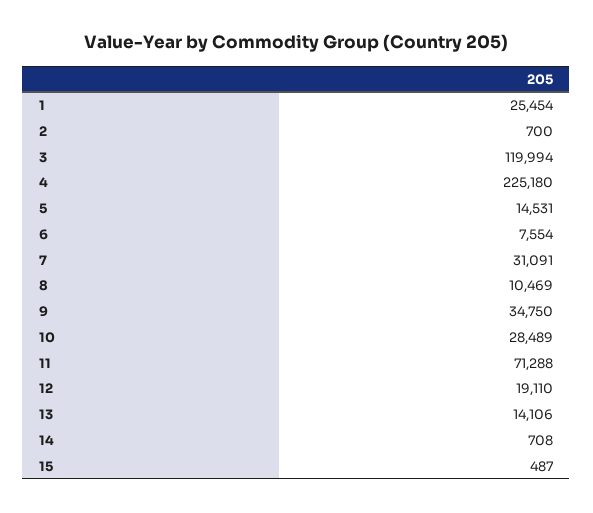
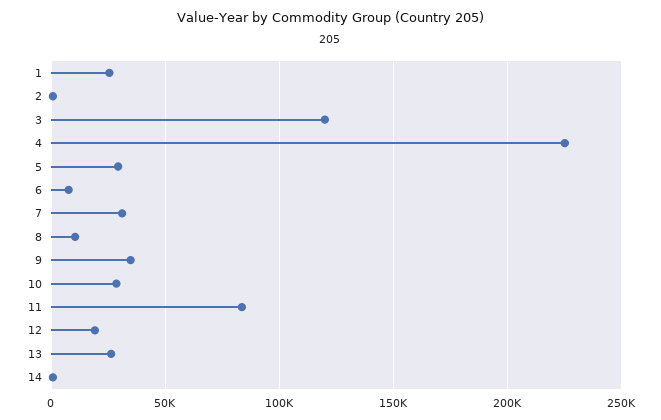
5: 14531 -> 30000
11: 71288 -> 85000
13: 14106 -> 25000
15: 487 -> none

